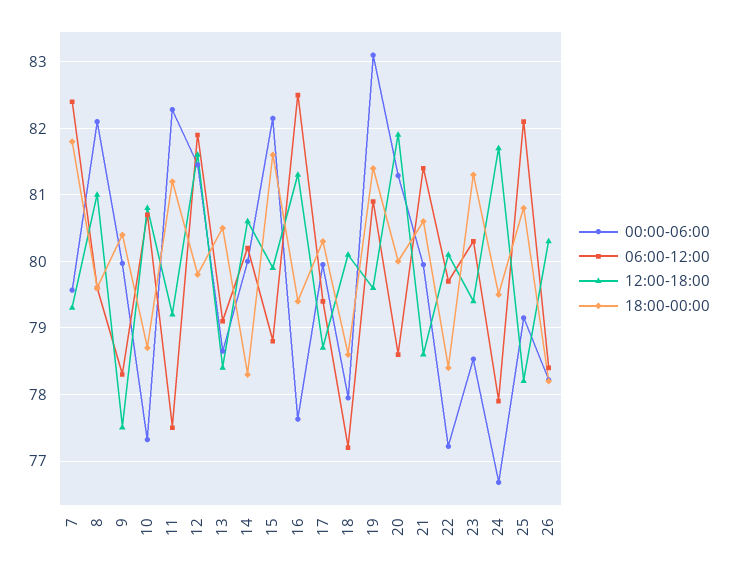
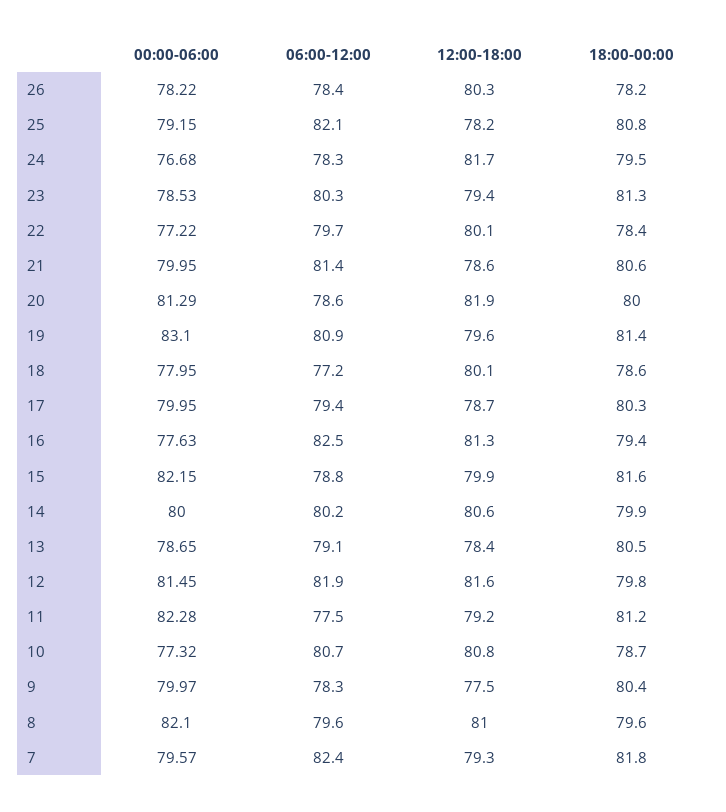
18:00-00:00, 14: 78.3 -> 79.9
06:00-12:00, 24: 77.9 -> 78.3

